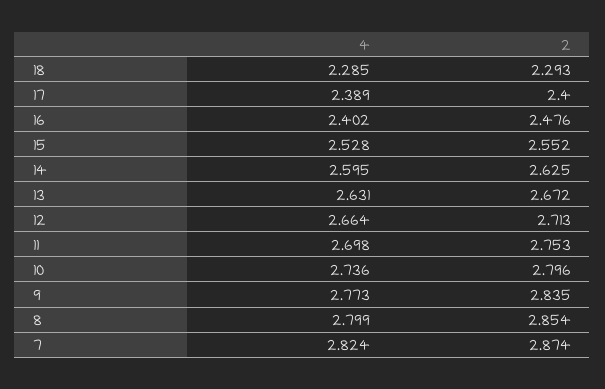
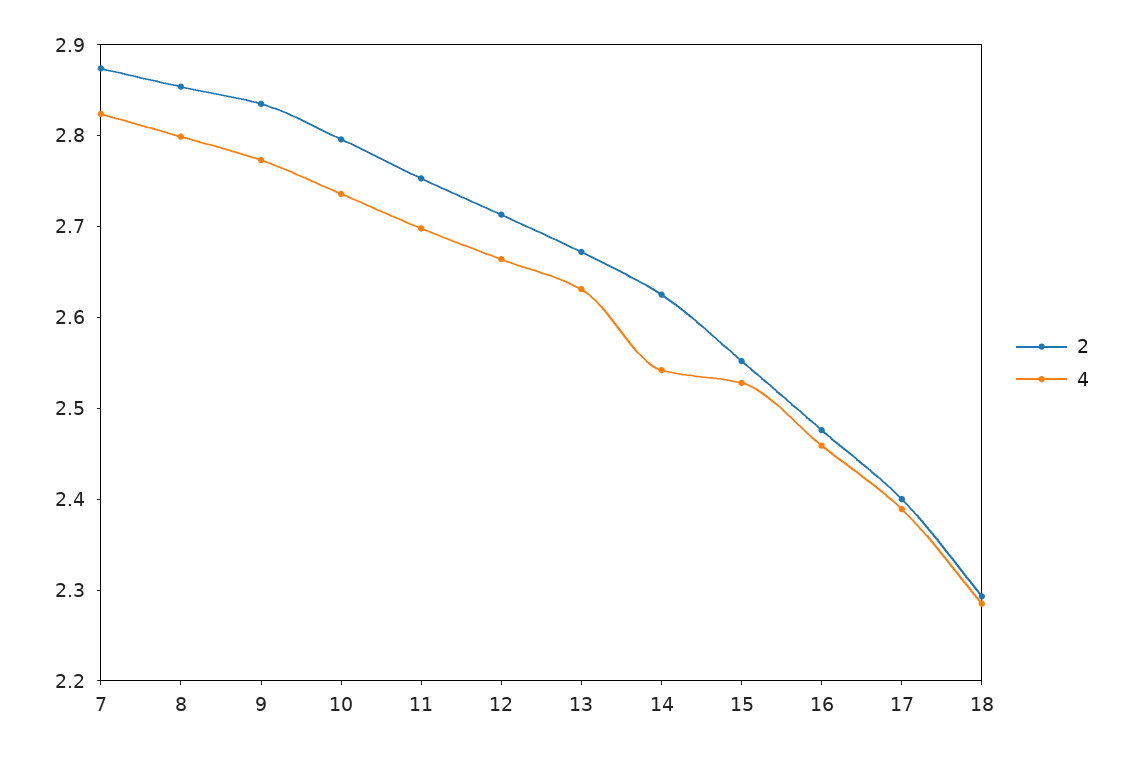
4, 16: 2.402 -> 2.46
4, 14: 2.595 -> 2.54

